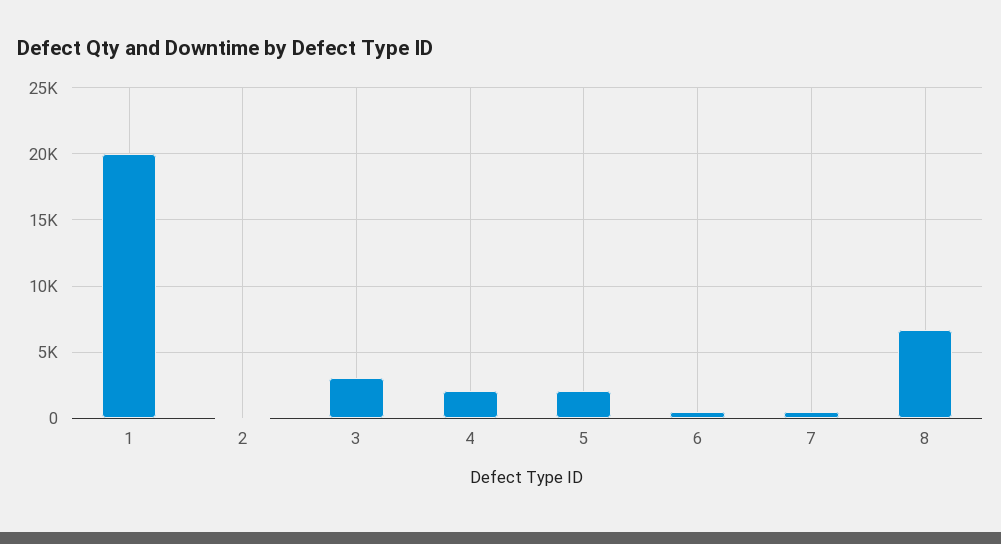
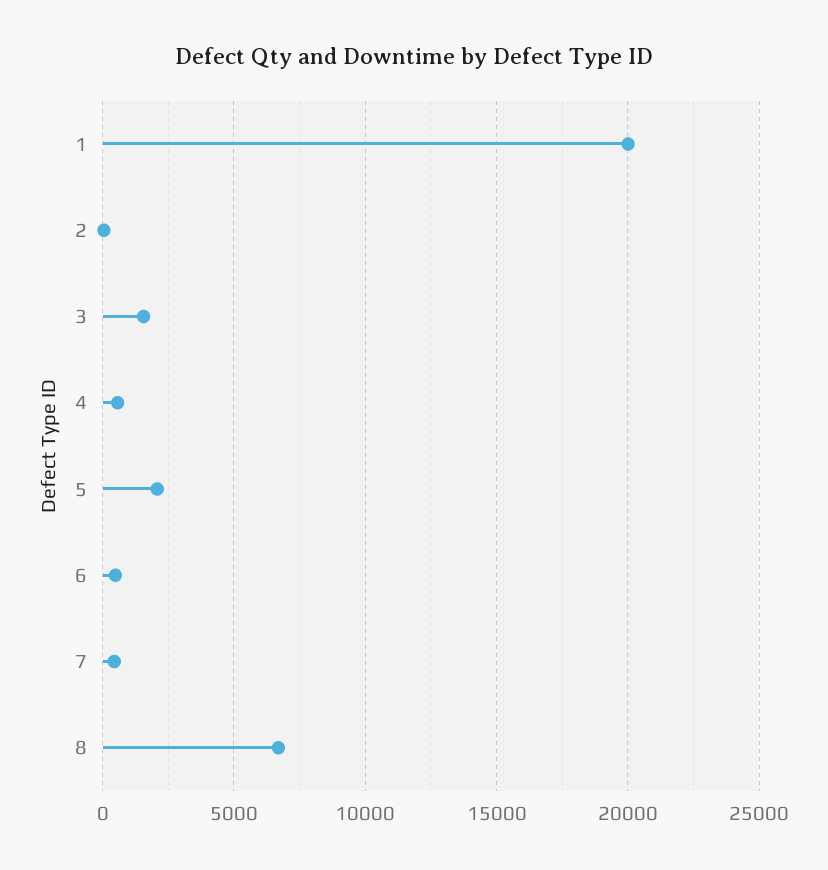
3: 3000 -> 1500
4: 2000 -> 500

